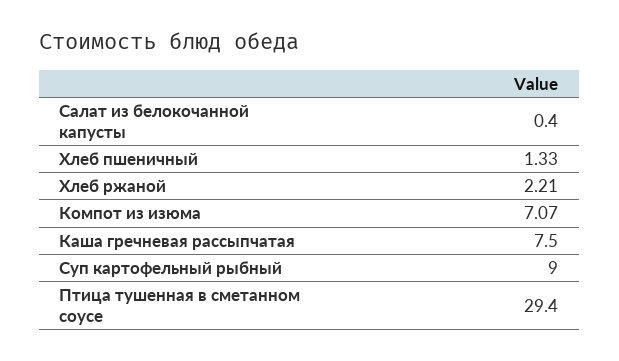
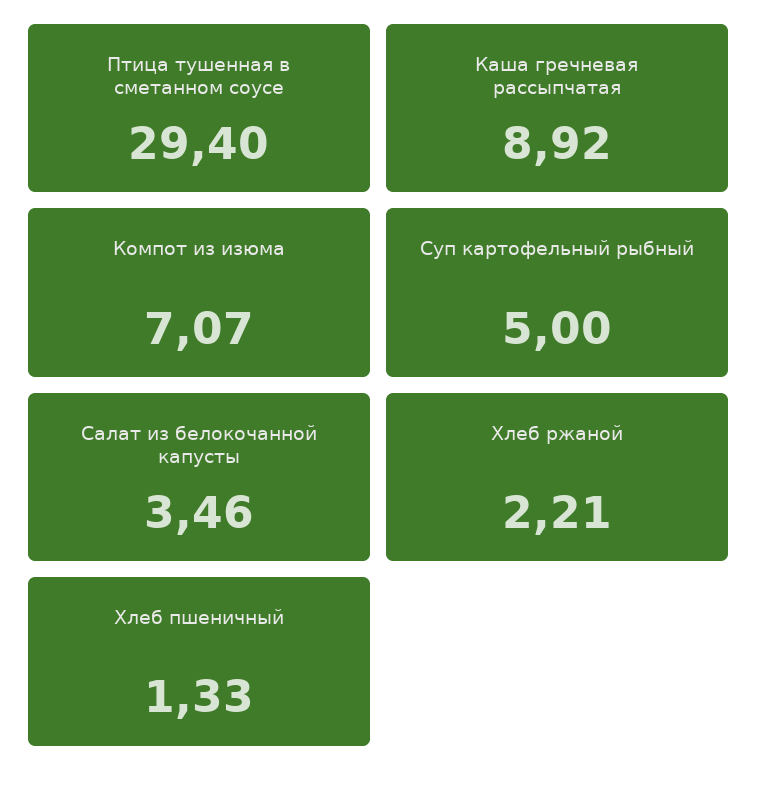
Салат из белокочанной капусты: 0.4 -> 3.46
Каша гречневая рассыпчатая: 7.5 -> 8.92
Суп картофельный рыбный: 9 -> 5

